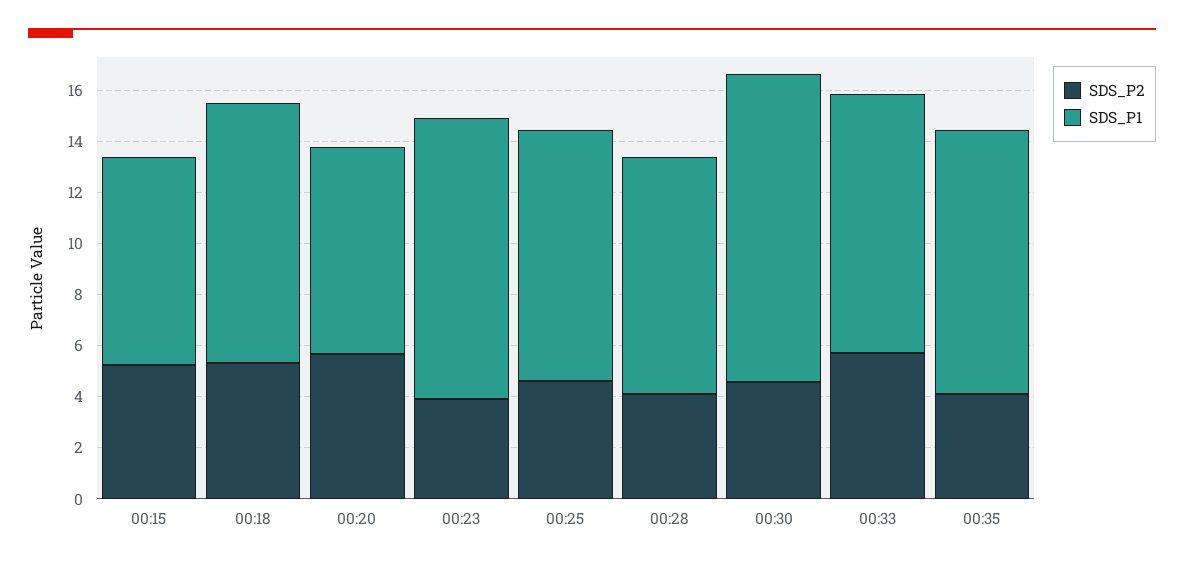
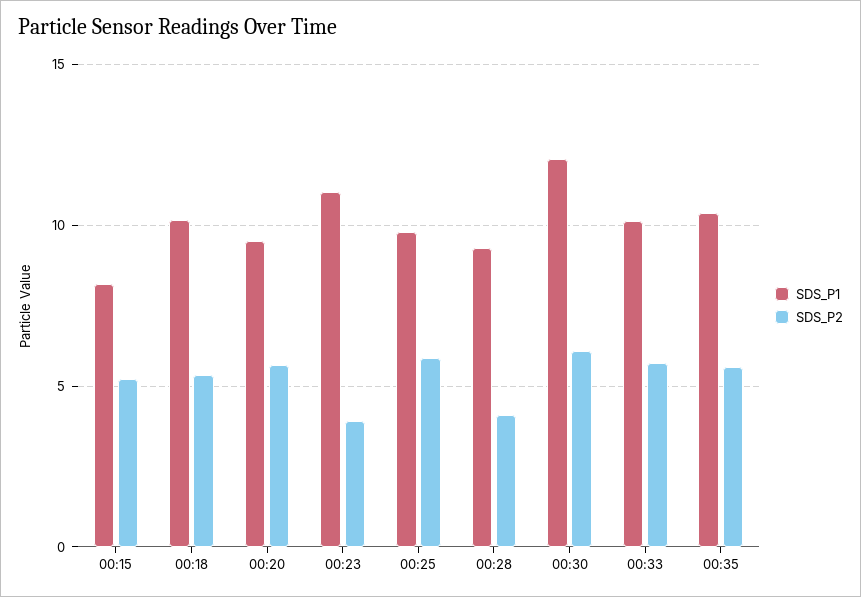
SDS_P1, 00:20: 8 -> 9.5
SDS_P2, 00:25: 4.5 -> 6
SDS_P2, 00:30: 4.5 -> 6
SDS_P2, 00:35: 4 -> 5.5

